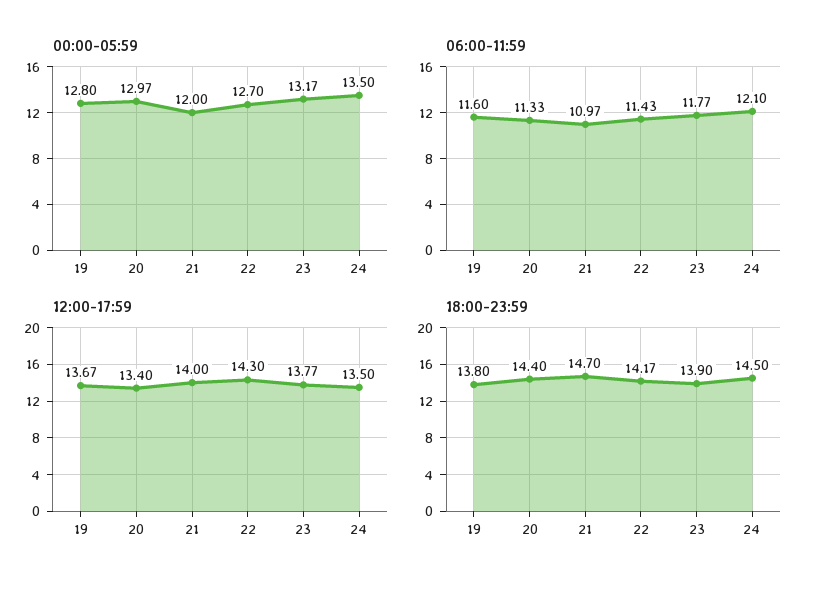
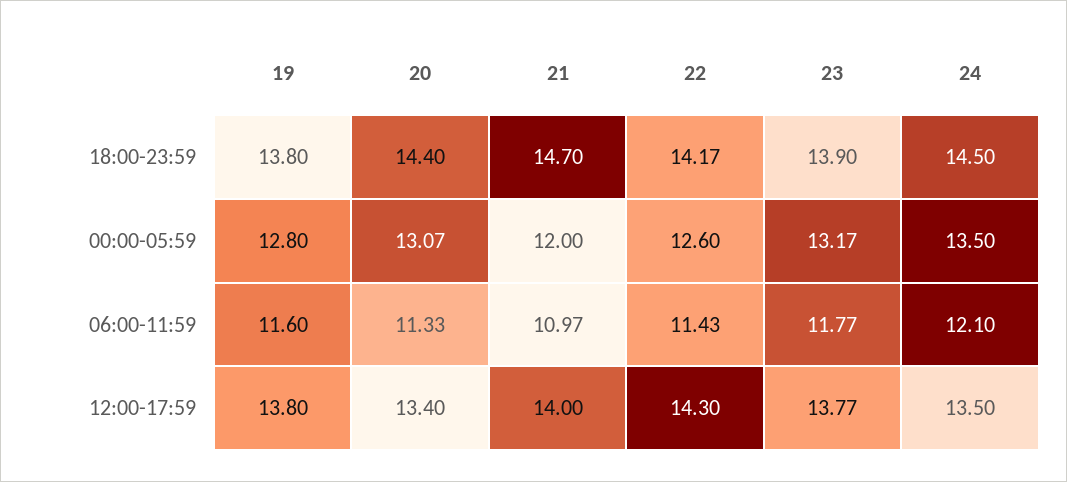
00:00-05:59, 20: 12.97 -> 13.07
00:00-05:59, 22: 12.7 -> 12.6
12:00-17:59, 19: 13.67 -> 13.8

